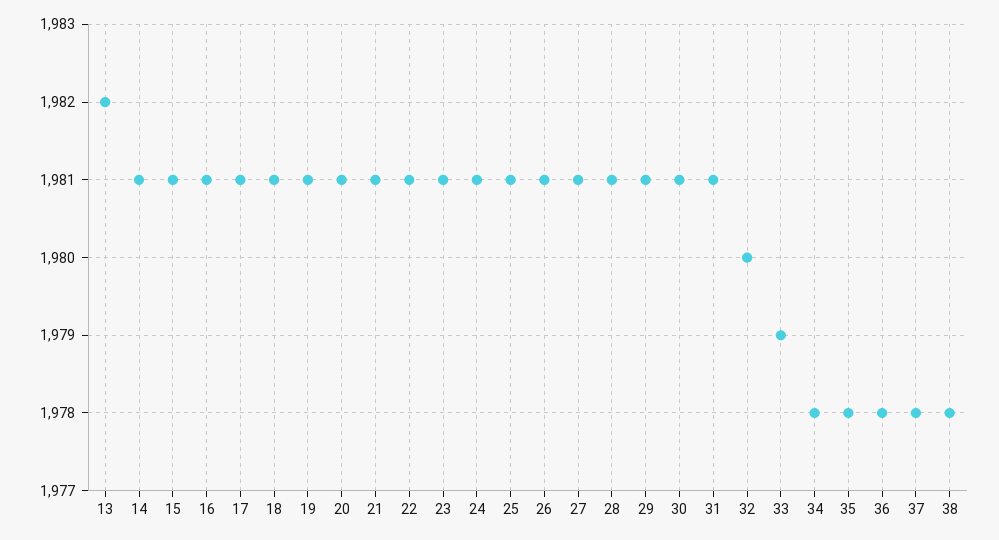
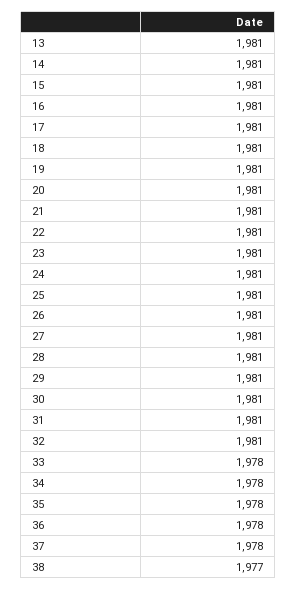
13: 1982 -> 1981
32: 1980 -> 1981
33: 1979 -> 1978
38: 1978 -> 1977

